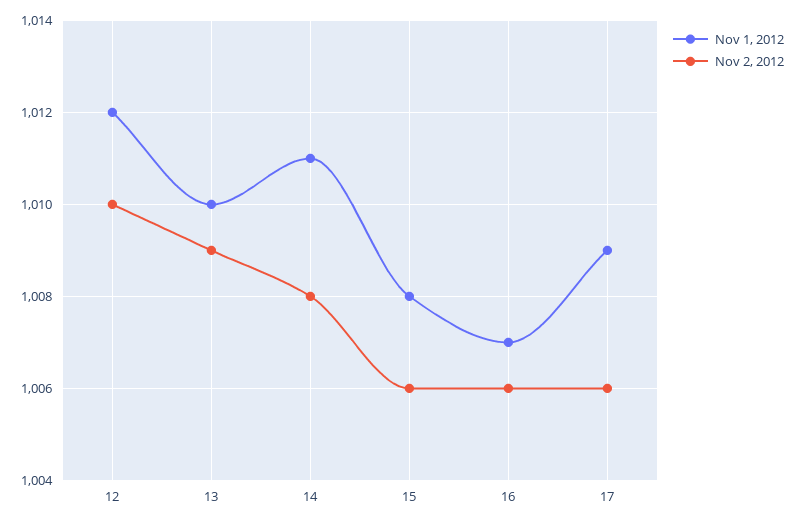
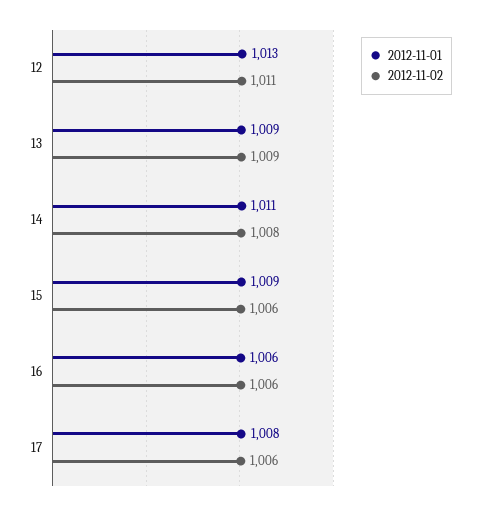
Nov 1, 2012, 12: 1012 -> 1013
Nov 2, 2012, 12: 1010 -> 1011
Nov 1, 2012, 13: 1010 -> 1009
Nov 1, 2012, 15: 1008 -> 1009
Nov 1, 2012, 16: 1007 -> 1006
Nov 1, 2012, 17: 1009 -> 1008

